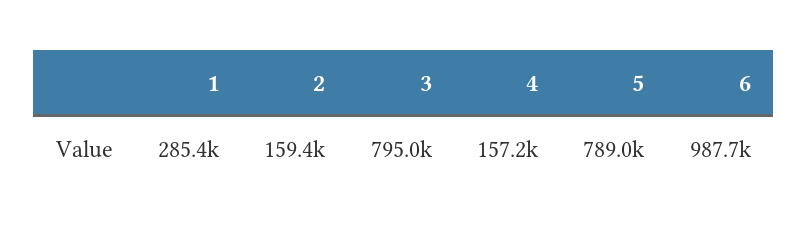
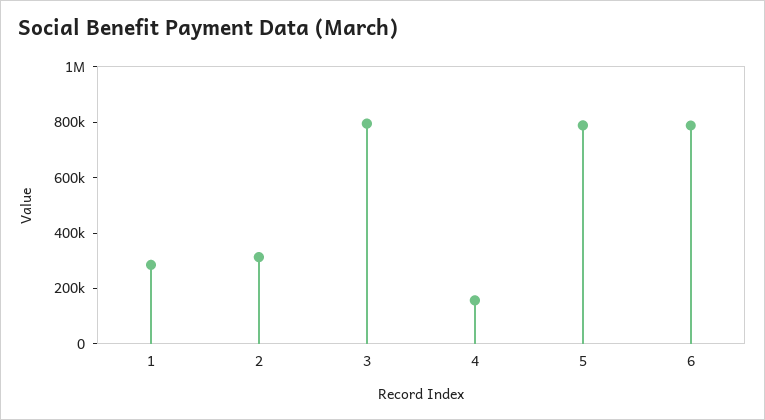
2: 159400 -> 300000
6: 987700 -> 800000

